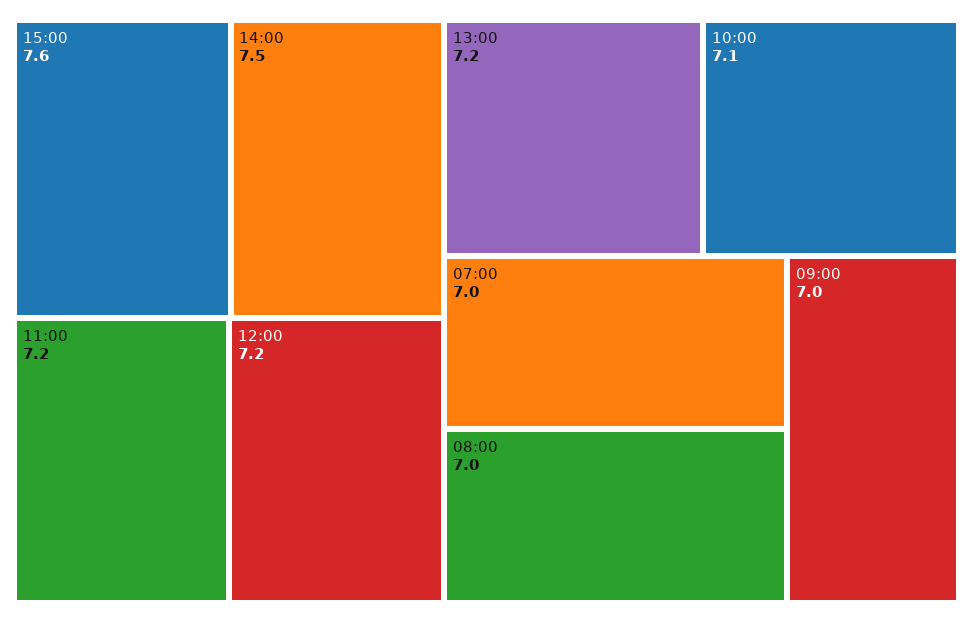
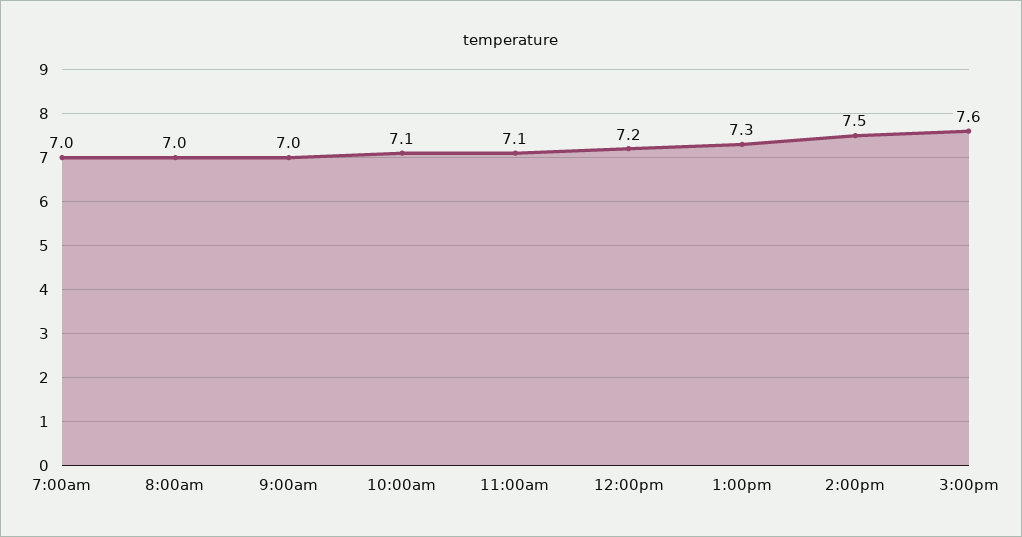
11:00: 7.2 -> 7.1
13:00: 7.2 -> 7.3

